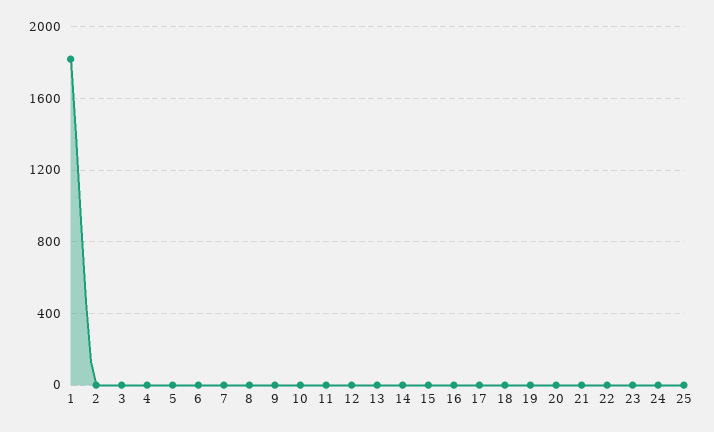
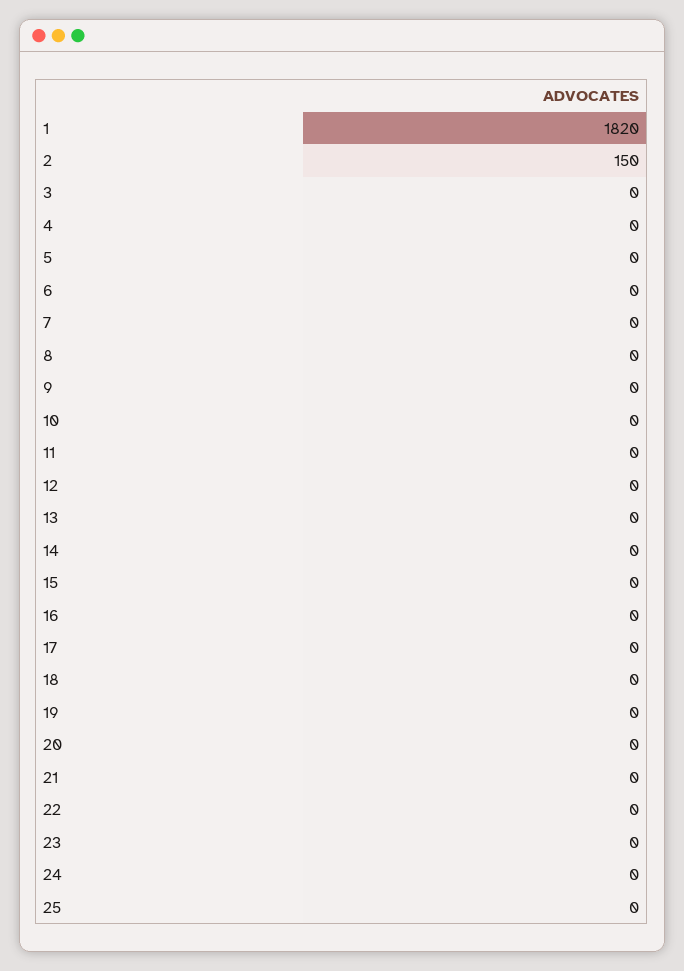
2: 0 -> 150

